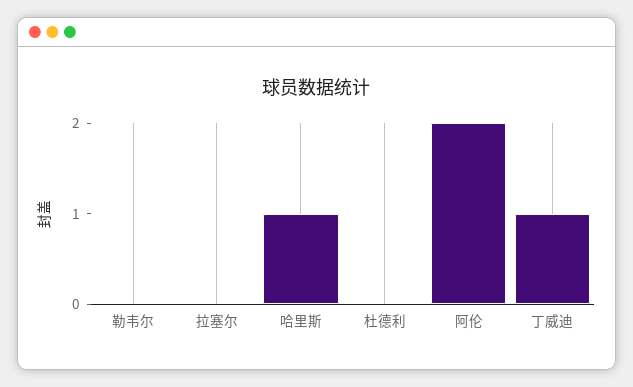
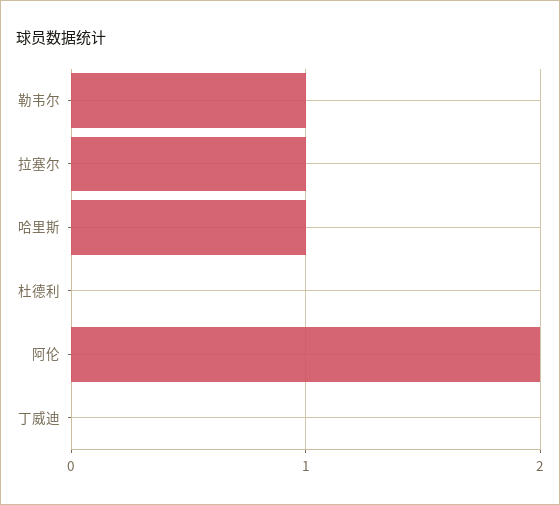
勒韦尔: 0 -> 1
拉塞尔: 0 -> 1
丁威迪: 1 -> 0

